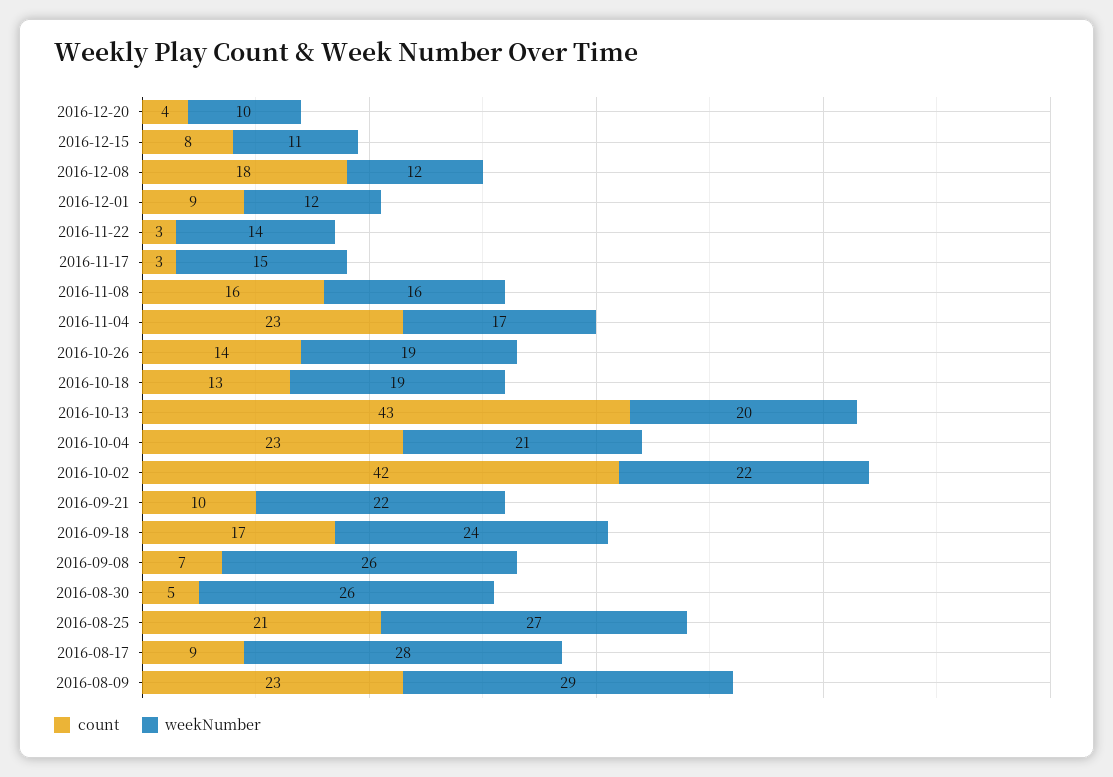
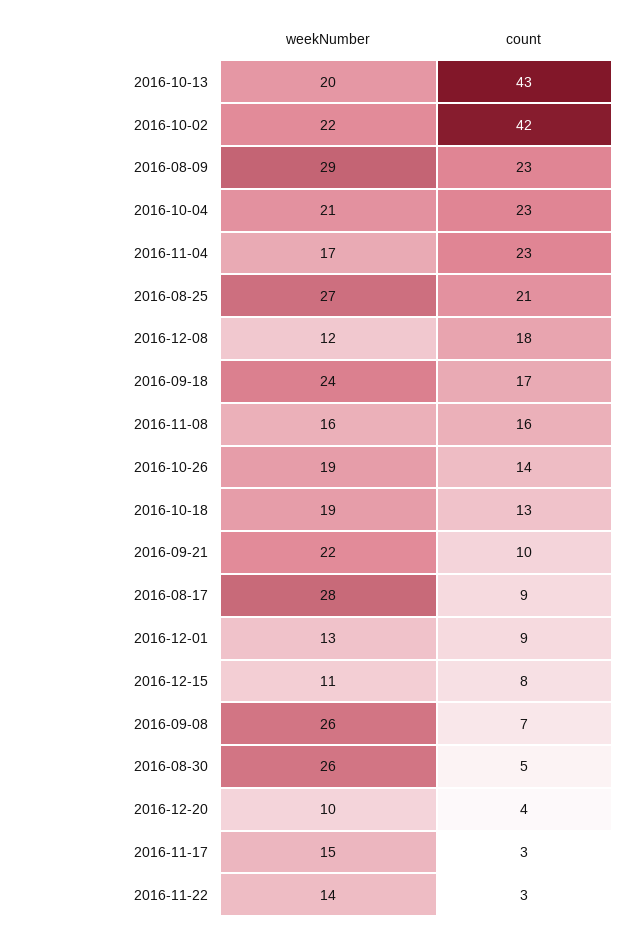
weekNumber, 2016-12-01: 12 -> 13

